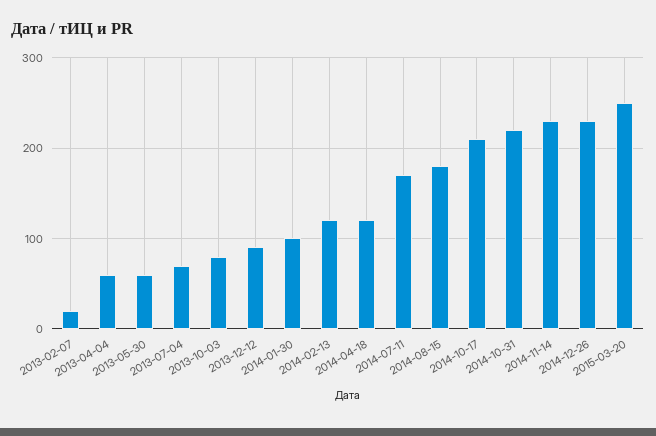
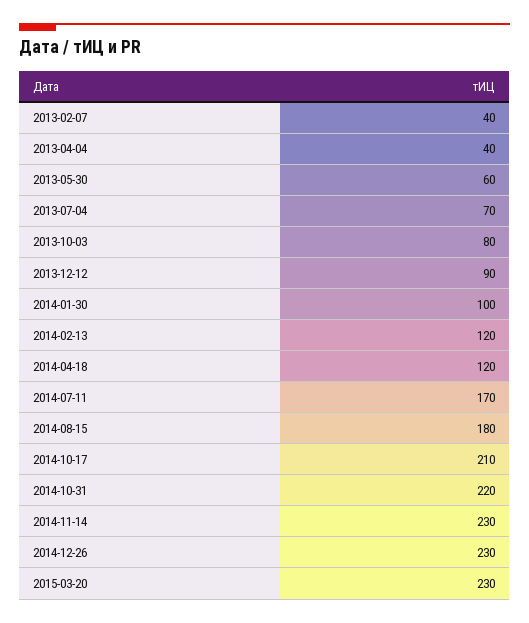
2013-02-07: 20 -> 40
2013-04-04: 60 -> 40
2015-03-20: 250 -> 230

